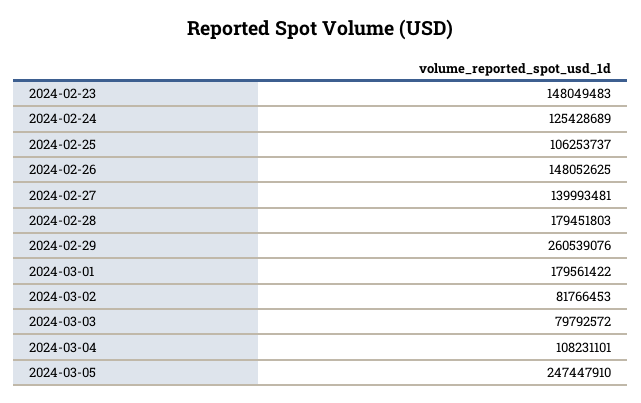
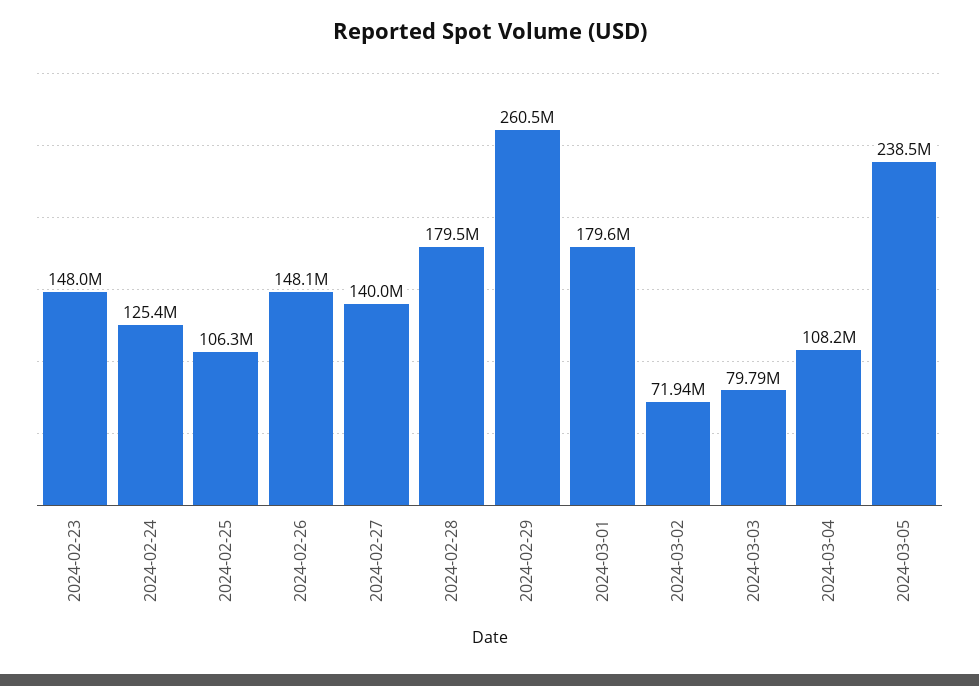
2024-03-02: 81766453 -> 71940000
2024-03-05: 247447910 -> 238500000

